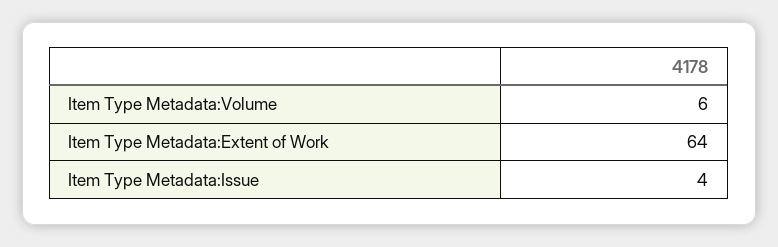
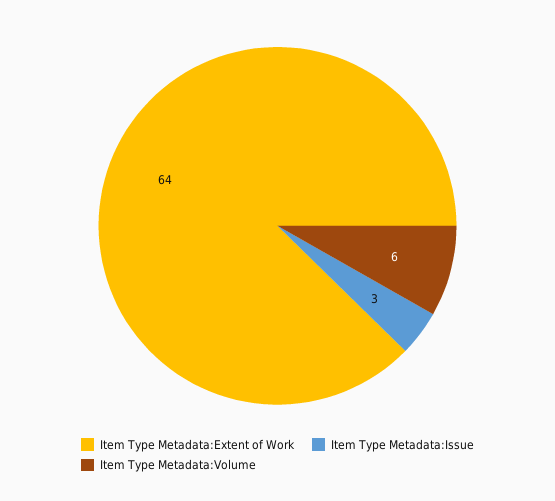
Item Type Metadata:Issue: 4 -> 3

